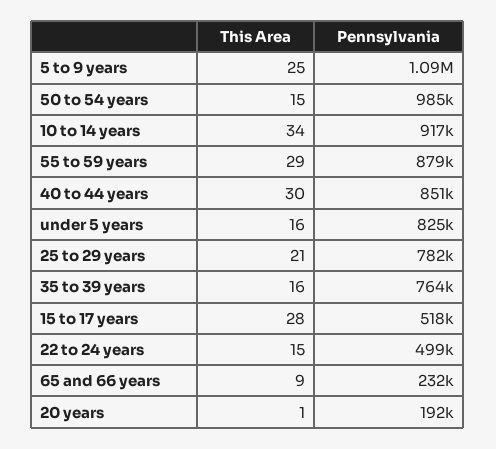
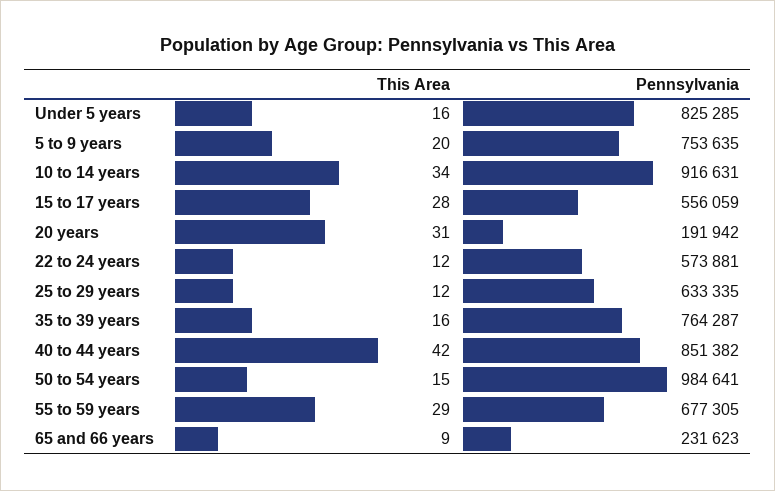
This Area, 5 to 9 years: 25 -> 20
Pennsylvania, 5 to 9 years: 1090000 -> 753635
Pennsylvania, 55 to 59 years: 879000 -> 677305
This Area, 40 to 44 years: 30 -> 42
This Area, 25 to 29 years: 21 -> 12
Pennsylvania, 25 to 29 years: 782000 -> 633335
Pennsylvania, 15 to 17 years: 518000 -> 556059
This Area, 22 to 24 years: 15 -> 12
Pennsylvania, 22 to 24 years: 499000 -> 573881
This Area, 20 years: 1 -> 31

